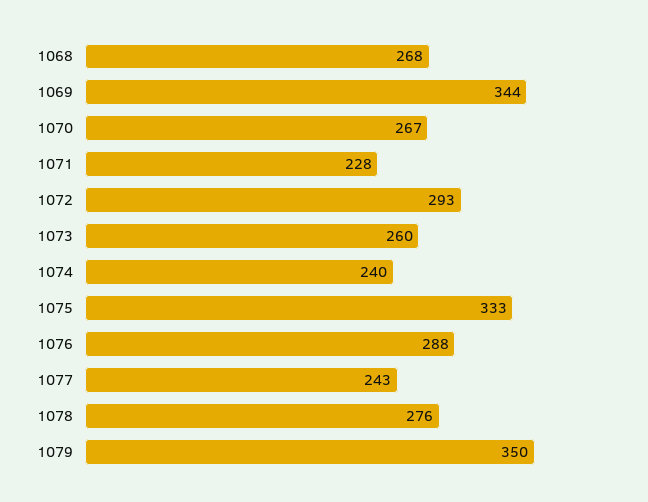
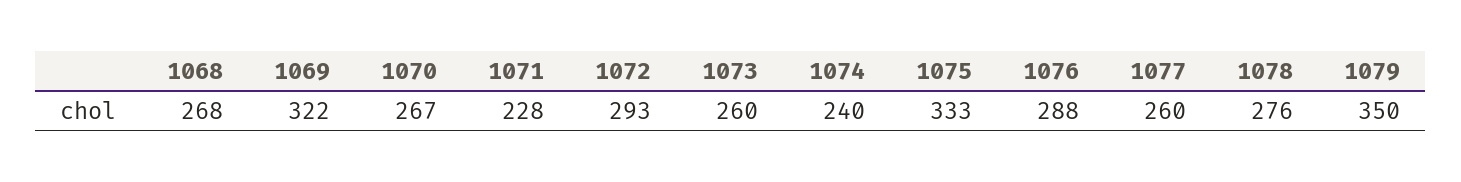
1069: 344 -> 322
1077: 243 -> 260

